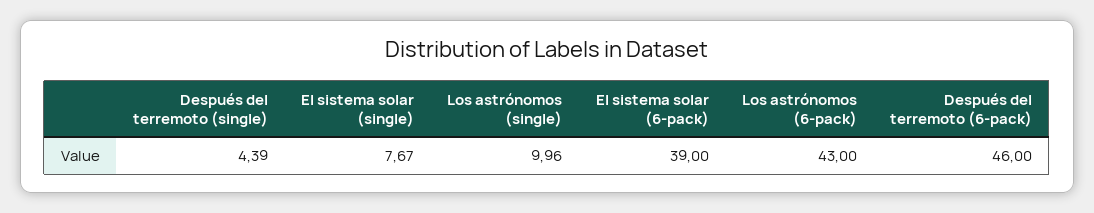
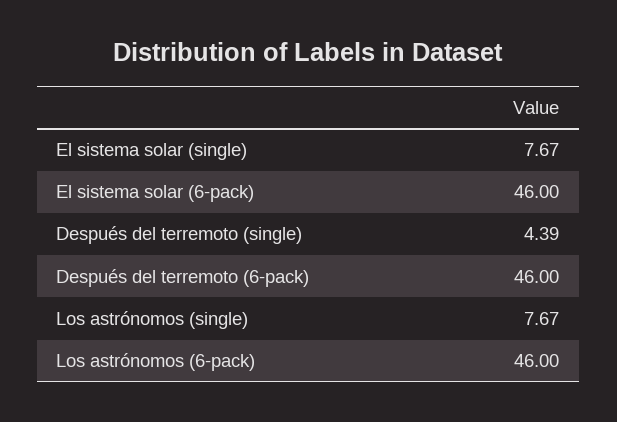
Los astrónomos (single): 9.96 -> 7.67
El sistema solar (6-pack): 39 -> 46
Los astrónomos (6-pack): 43 -> 46

